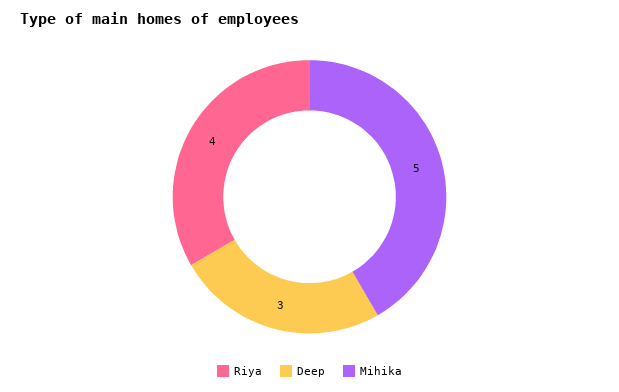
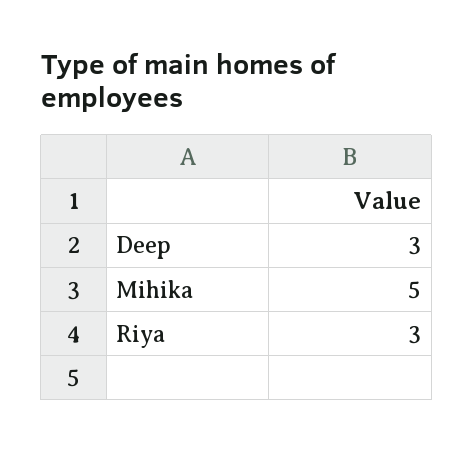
Riya: 4 -> 3

